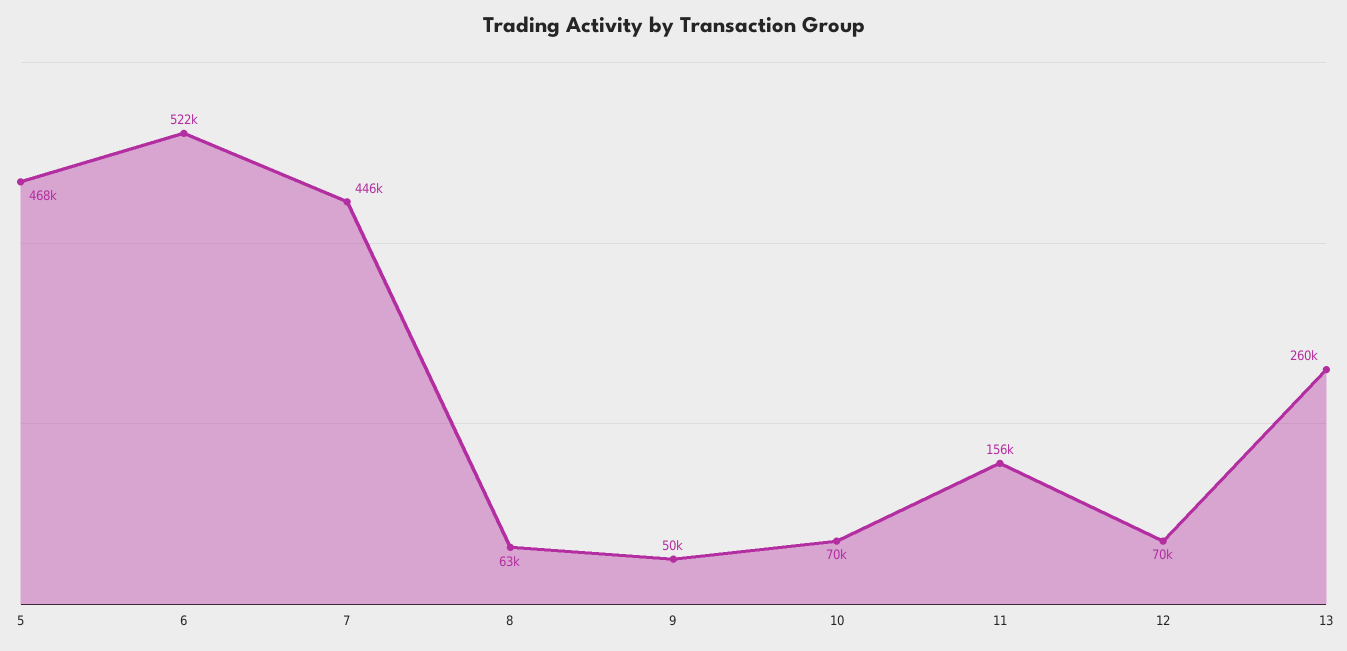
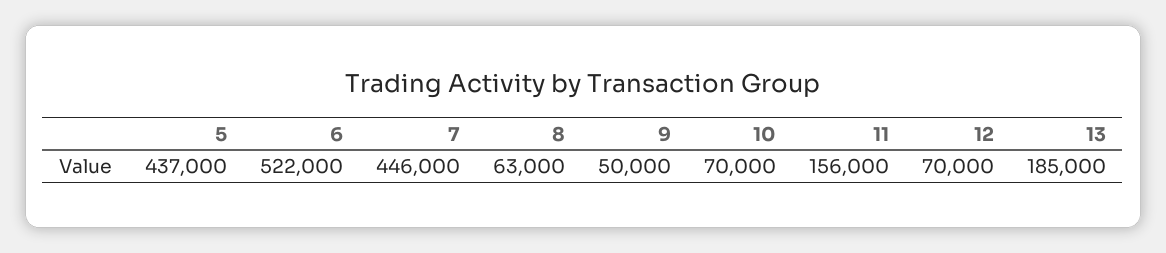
5: 468000 -> 437000
13: 260000 -> 185000

